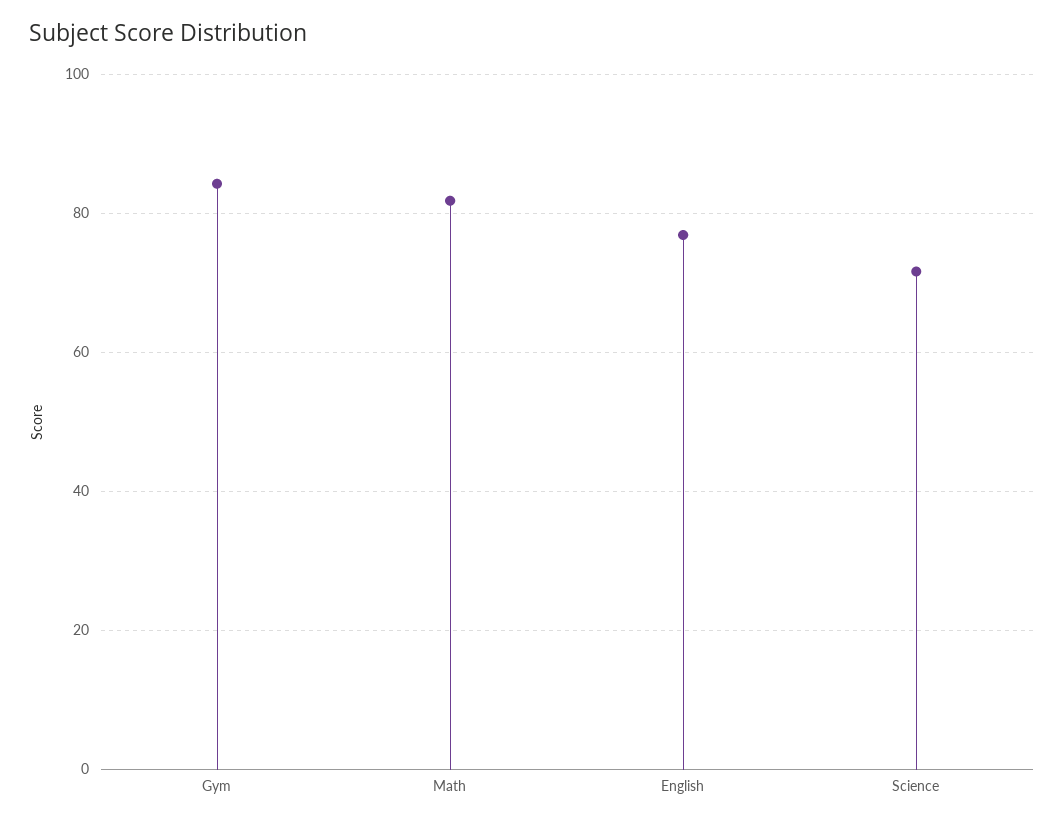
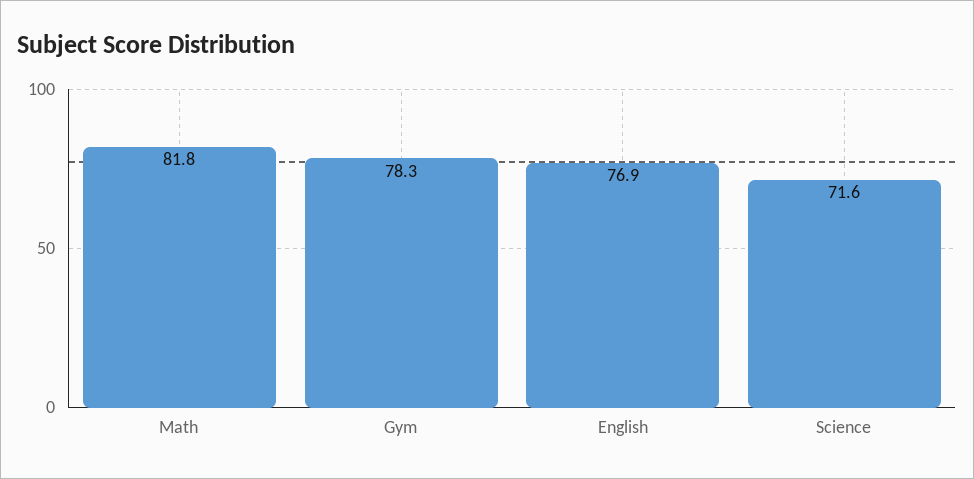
Gym: 84 -> 78.3

